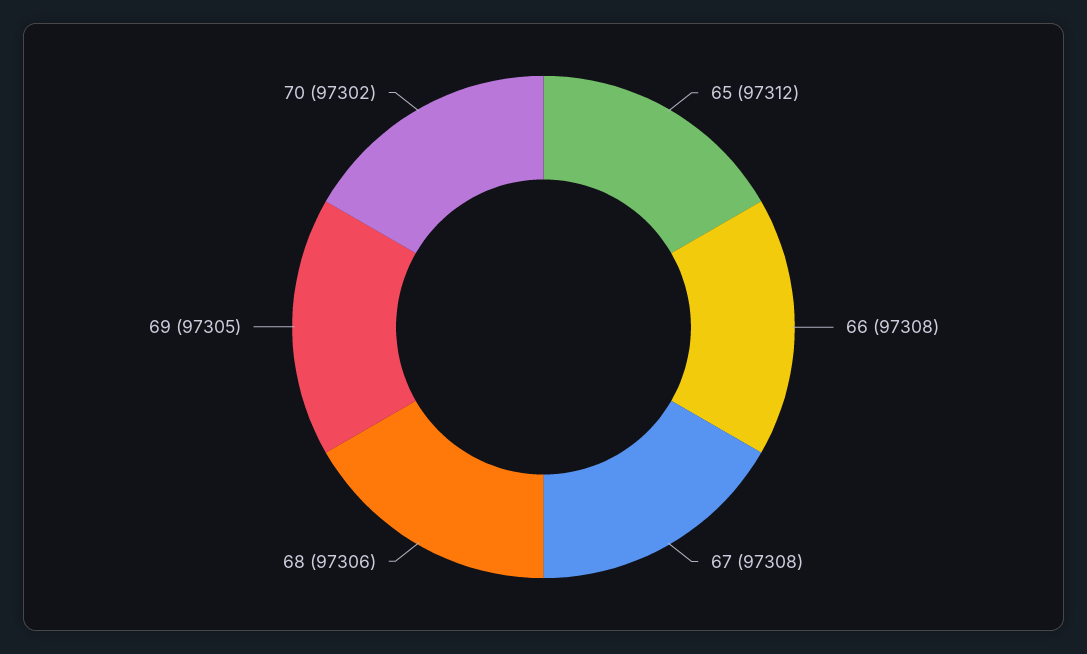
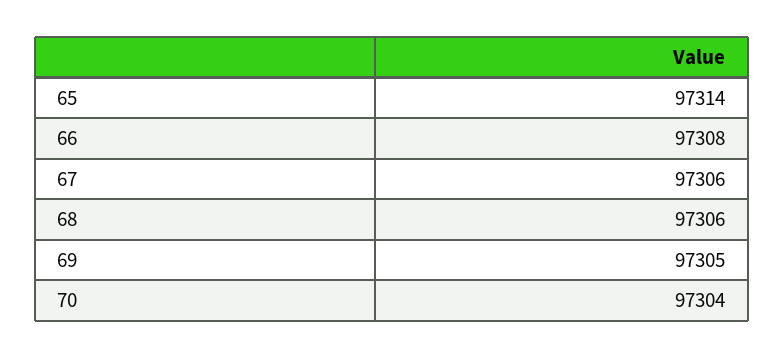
65: 97312 -> 97314
67: 97308 -> 97306
70: 97302 -> 97304

